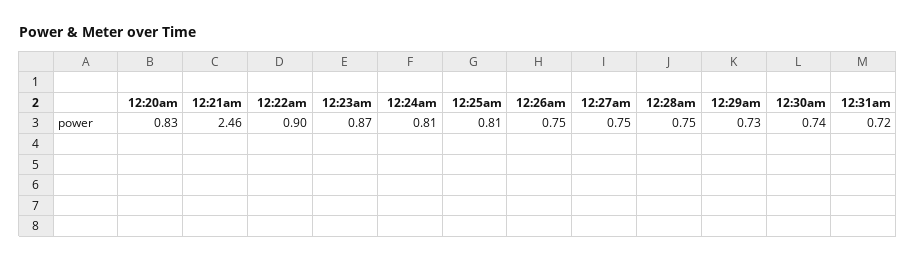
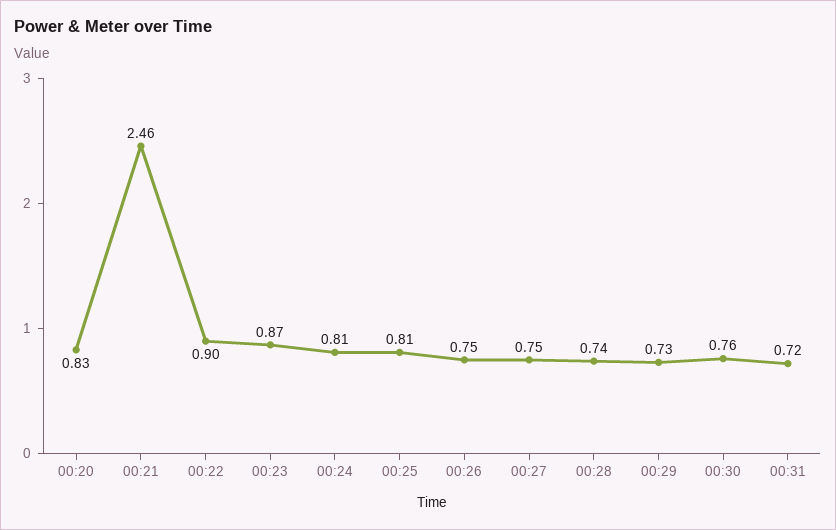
12:28am: 0.75 -> 0.74
12:30am: 0.74 -> 0.76

